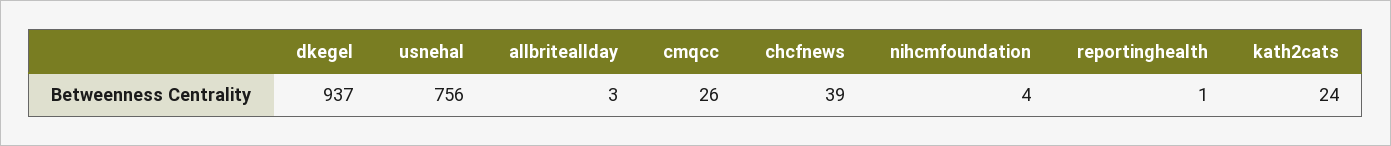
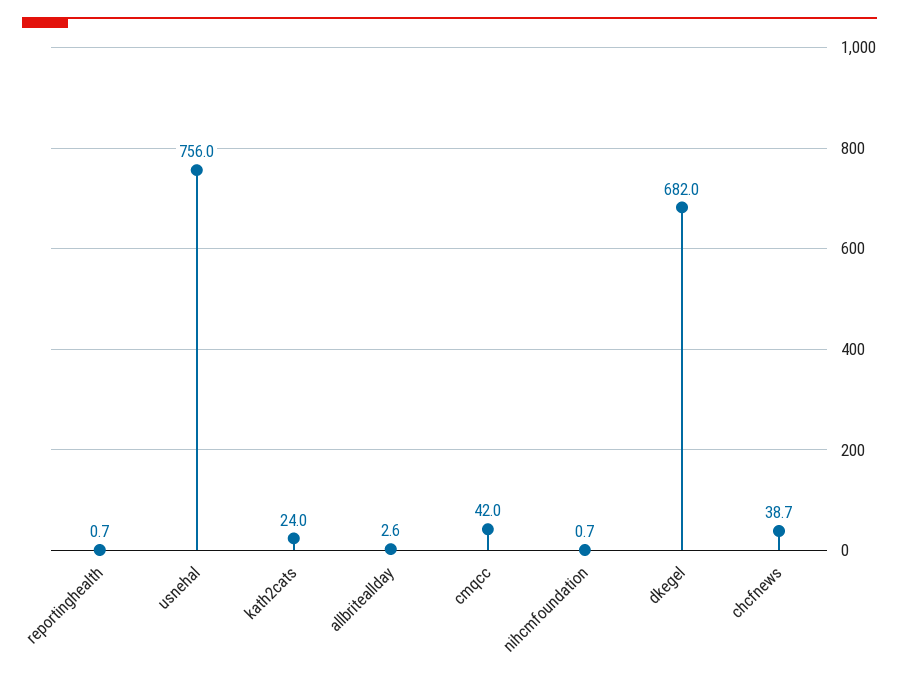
dkegel: 937 -> 682
cmqcc: 26 -> 42
nihcmfoundation: 4 -> 0.7

